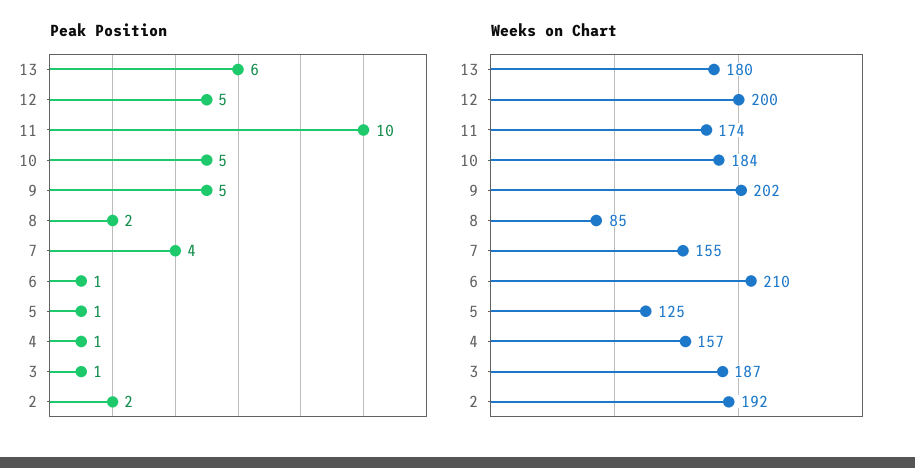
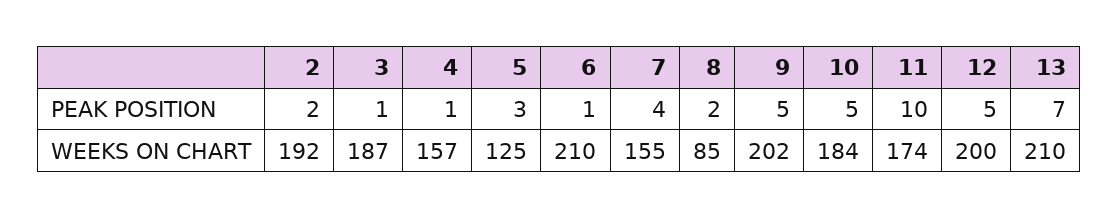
Peak Position, 13: 6 -> 7
Peak Position, 5: 1 -> 3
Weeks on Chart, 13: 180 -> 210

